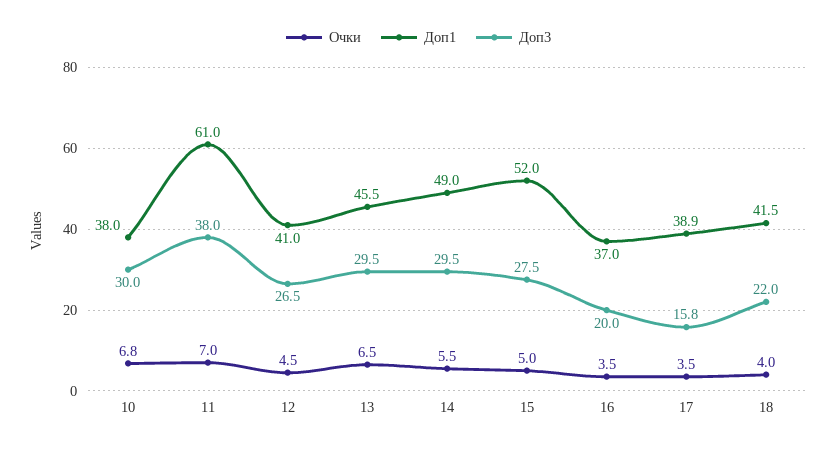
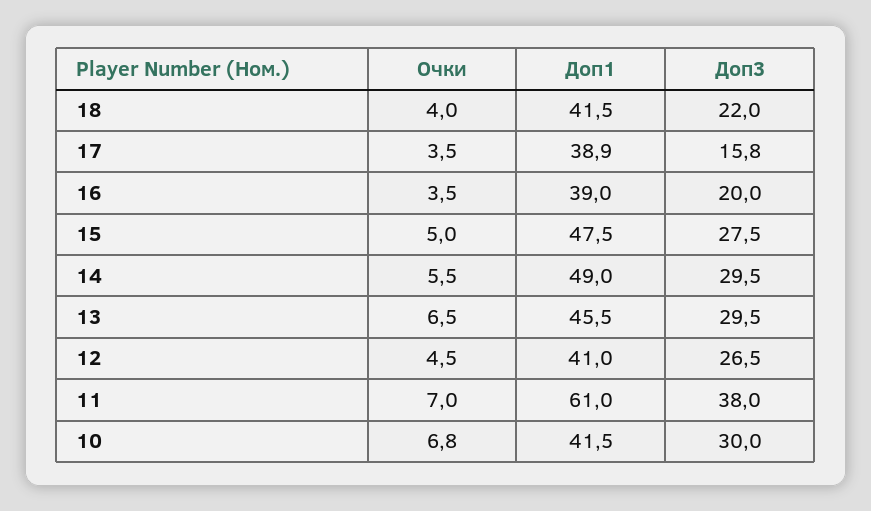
Доп1, 10: 38 -> 41.5
Доп1, 15: 52 -> 47.5
Доп1, 16: 37 -> 39

